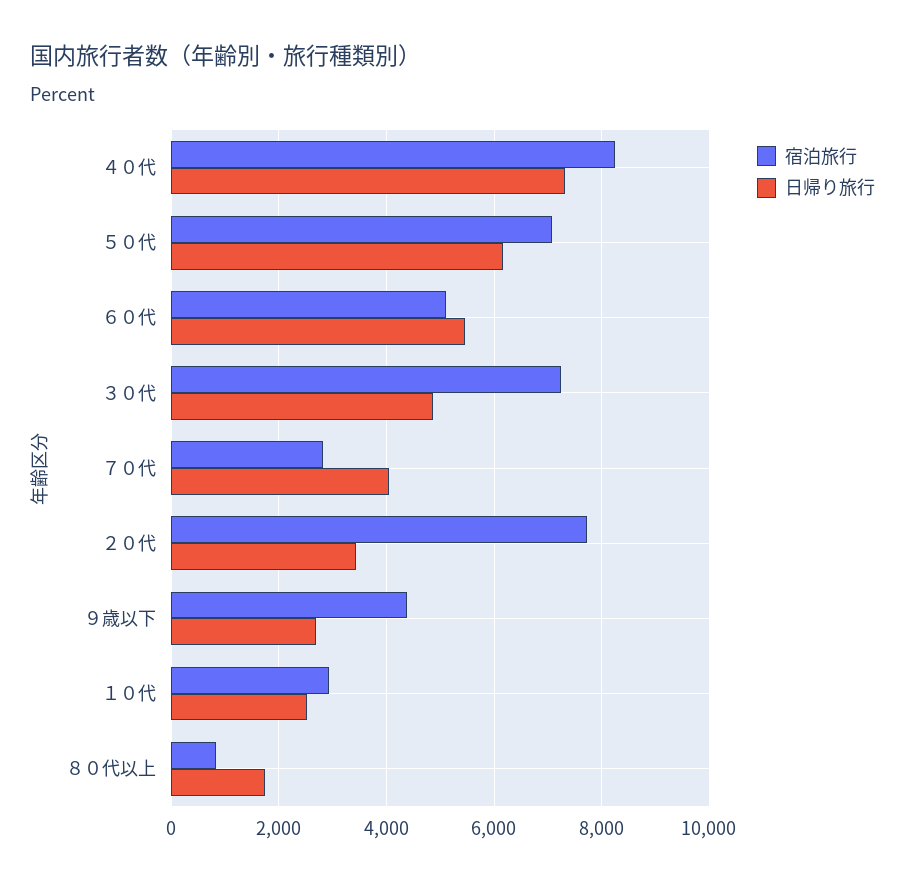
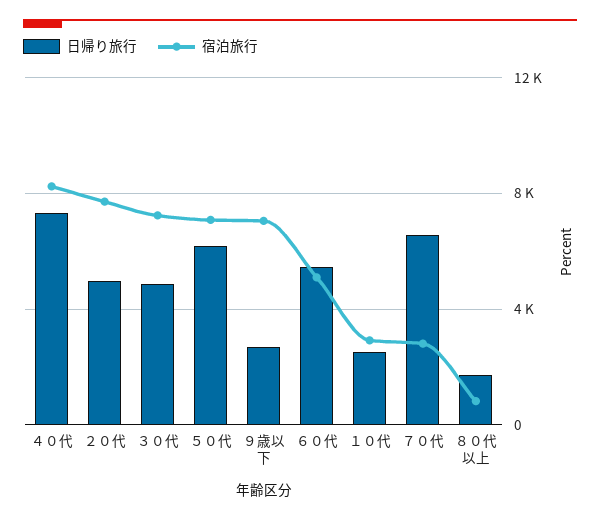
日帰り旅行, ７０代: 4000 -> 6500
日帰り旅行, ２０代: 3400 -> 5000
宿泊旅行, ９歳以下: 4400 -> 7000

